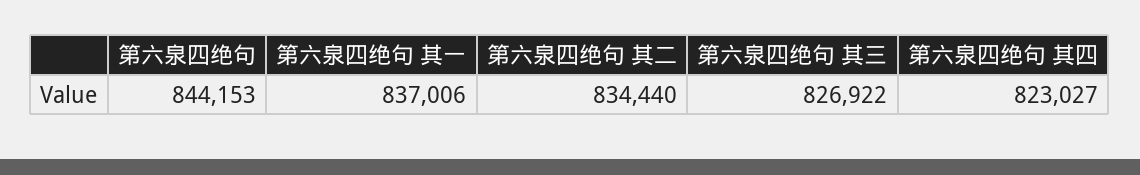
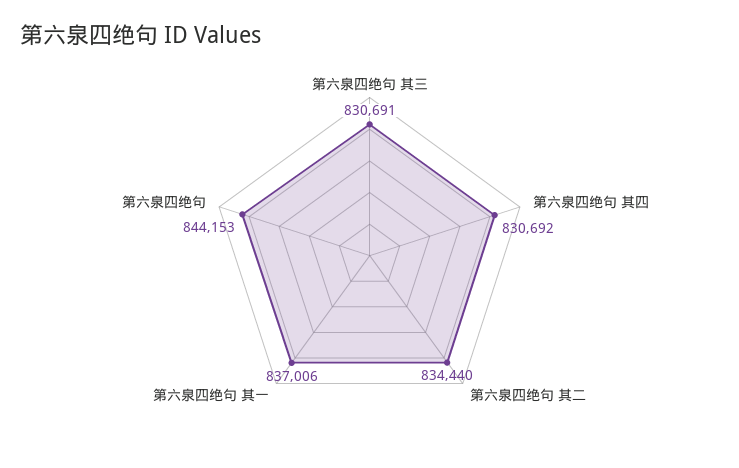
第六泉四绝句 其三: 826922 -> 830691
第六泉四绝句 其四: 823027 -> 830692

